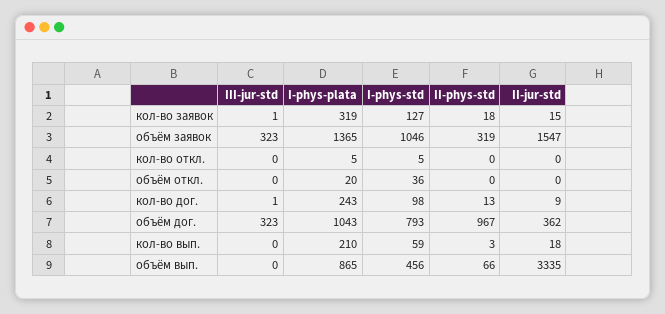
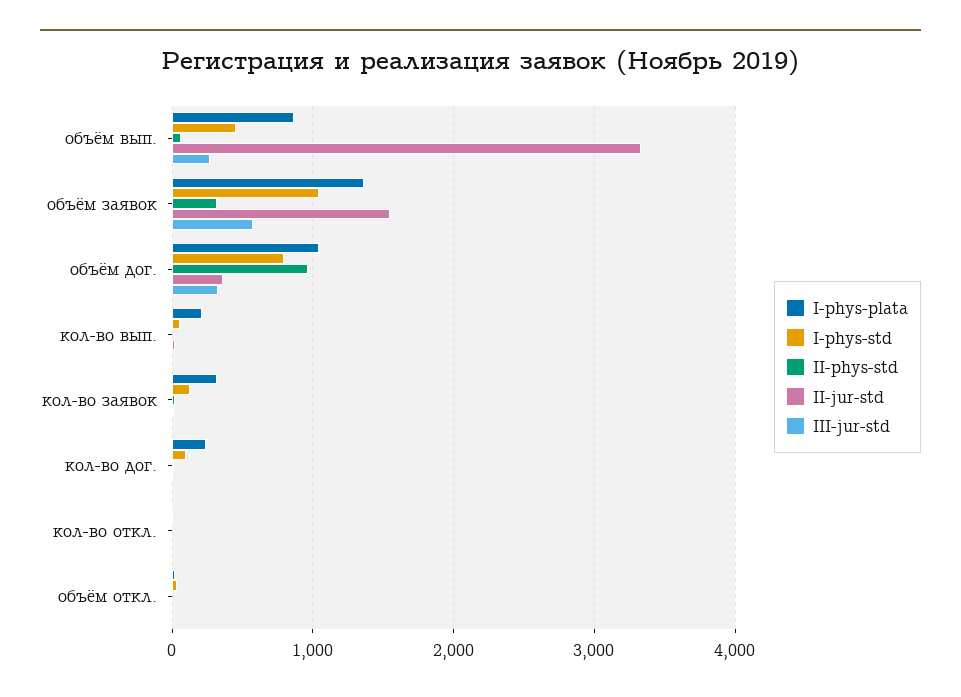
III-jur-std, объём заявок: 323 -> 600
III-jur-std, объём вып.: 0 -> 300

